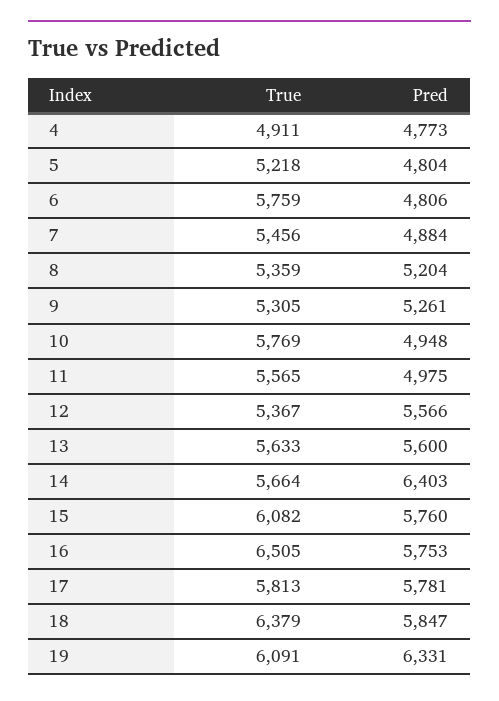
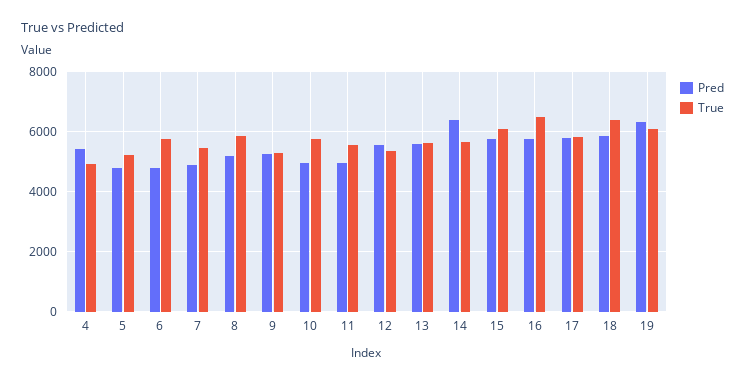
Pred, 4: 4773 -> 5400
True, 8: 5359 -> 5800

